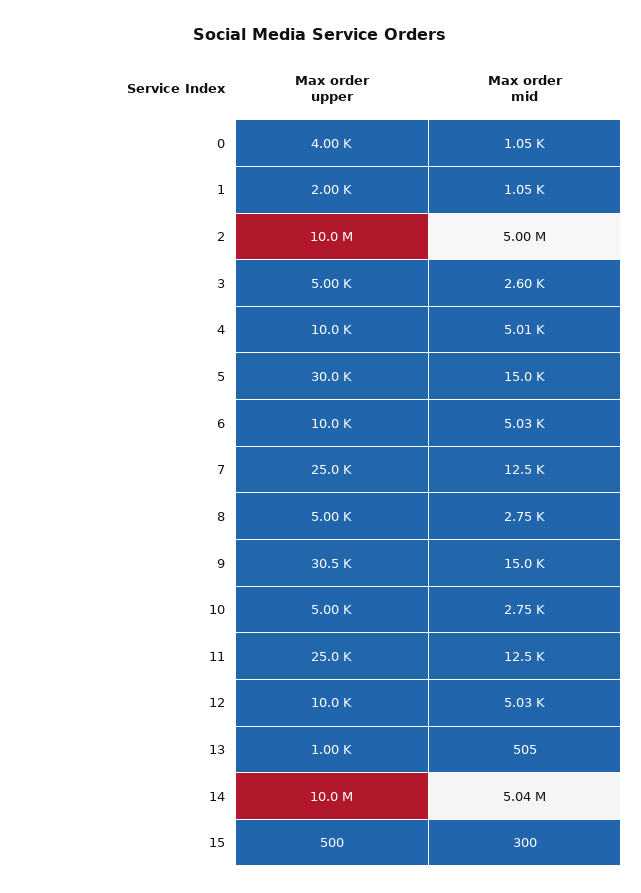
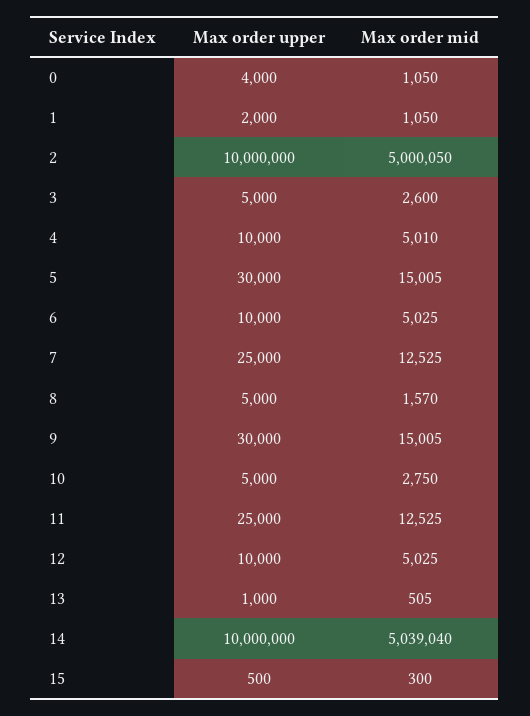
Max order mid, 8: 2750 -> 1570
Max order upper, 9: 30500 -> 30000

